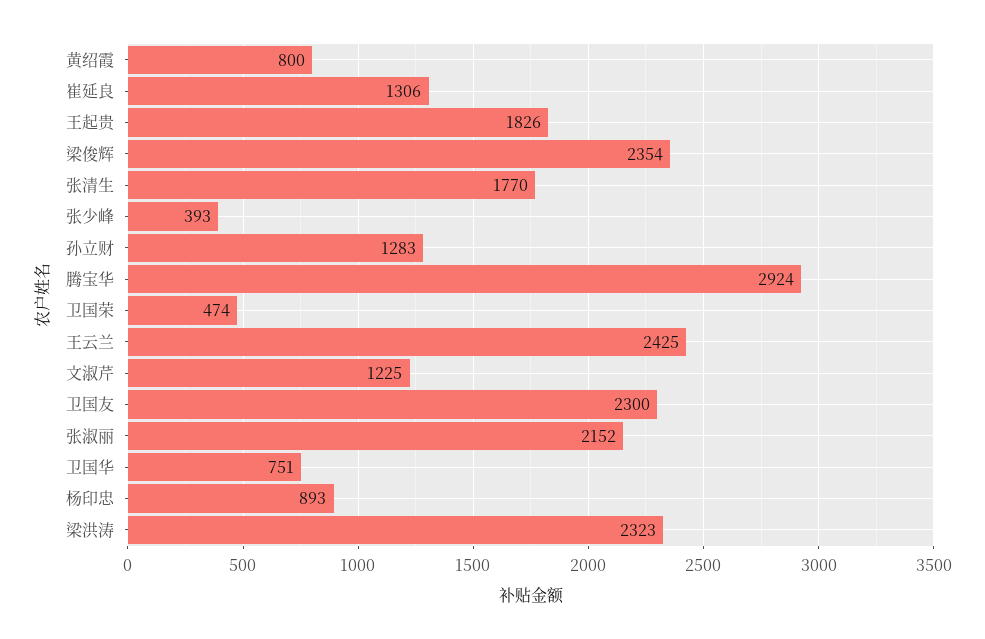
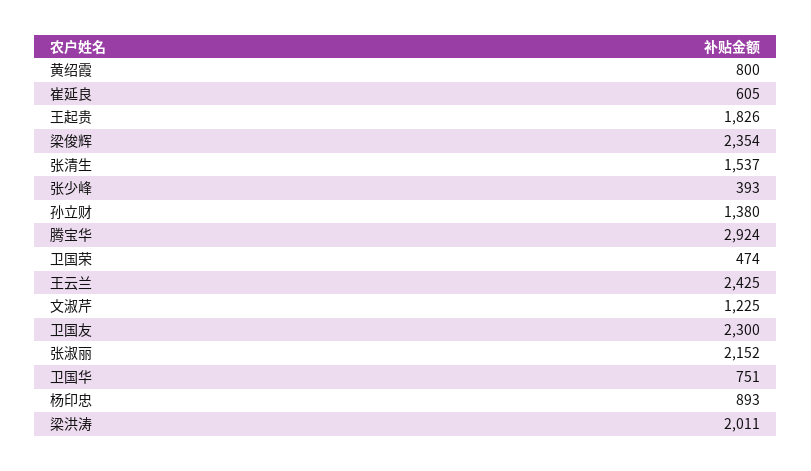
崔延良: 1306 -> 605
张清生: 1770 -> 1537
孙立财: 1283 -> 1380
梁洪涛: 2323 -> 2011

